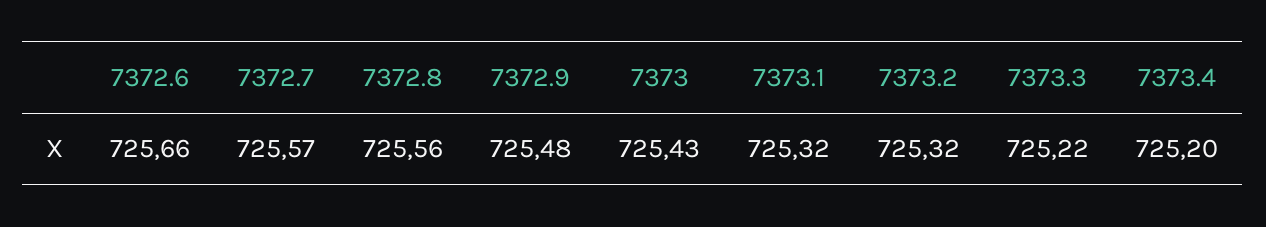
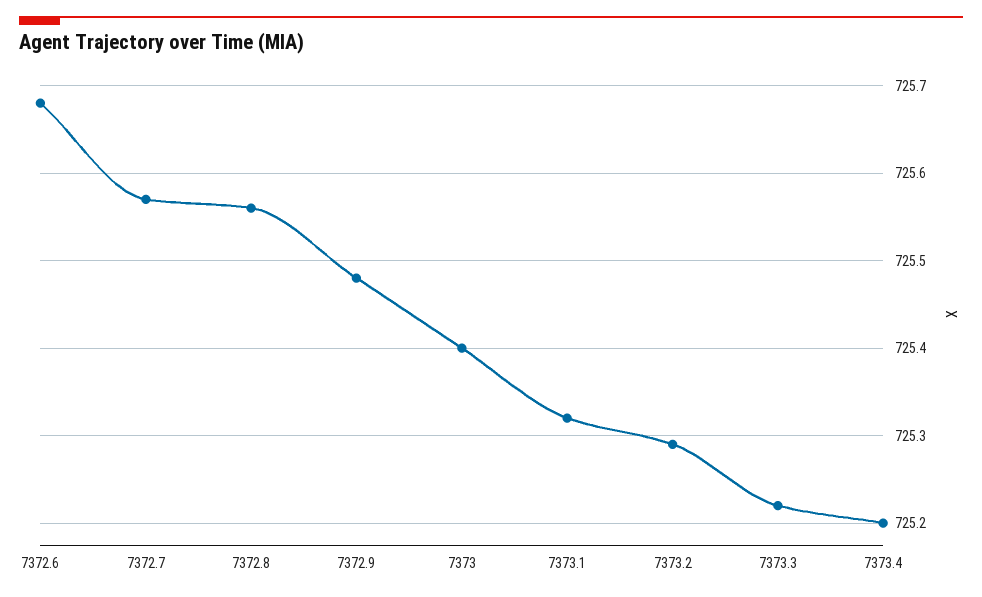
7372.6: 725.66 -> 725.68
7373: 725.43 -> 725.4
7373.2: 725.32 -> 725.29

